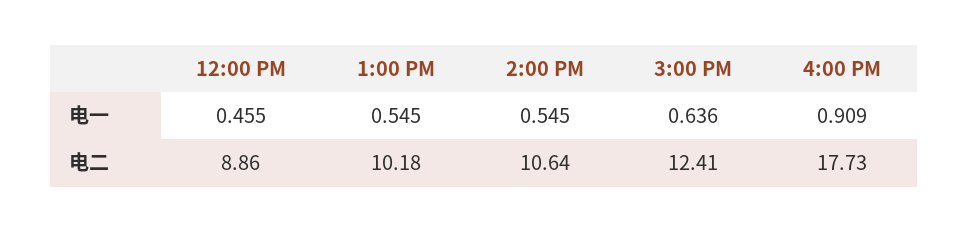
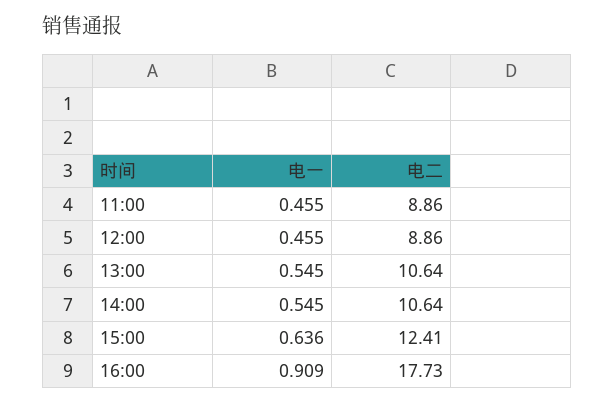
1:00 PM, 电二: 10.18 -> 10.64
11:00, 电一: none -> 0.455
11:00, 电二: none -> 8.86

